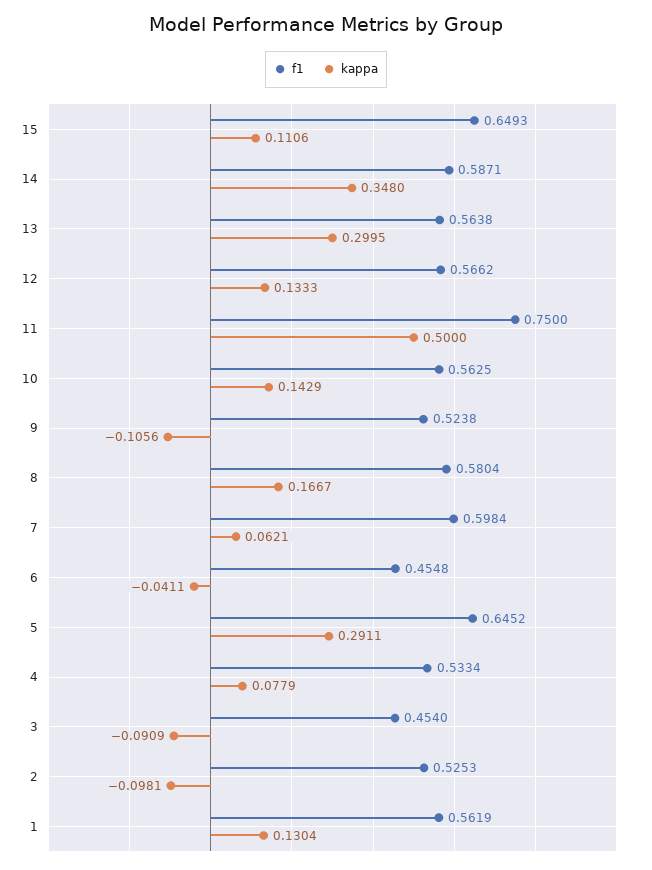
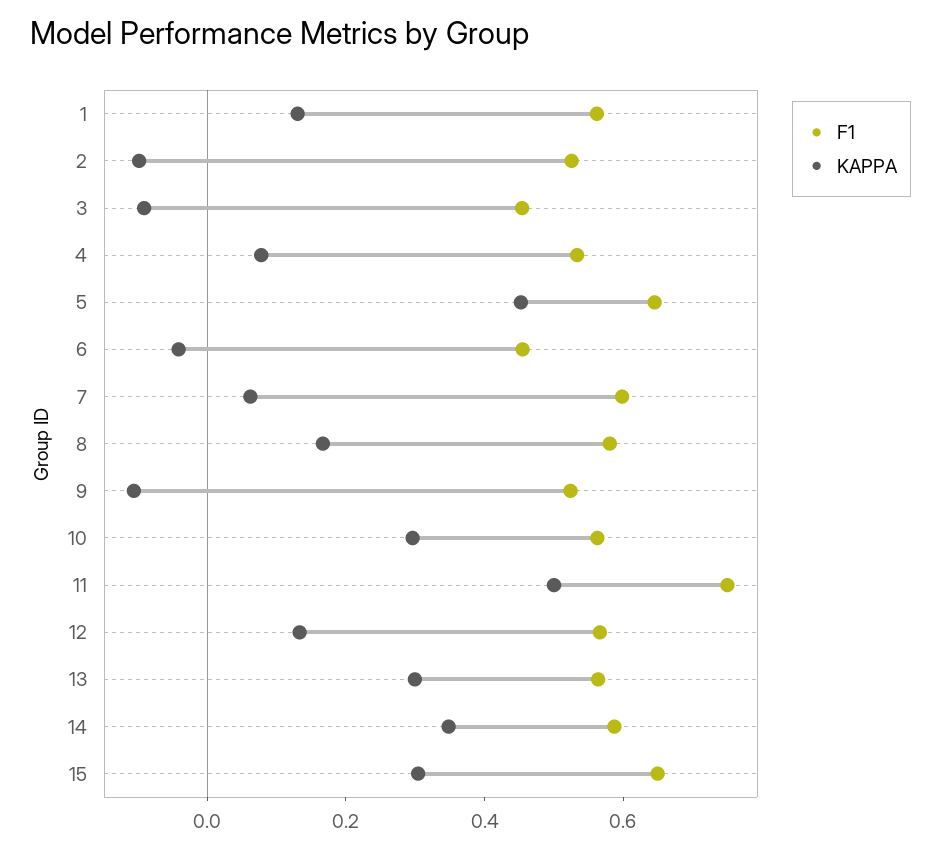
kappa, 15: 0.1106 -> 0.3
kappa, 10: 0.1429 -> 0.3
kappa, 5: 0.2911 -> 0.45

